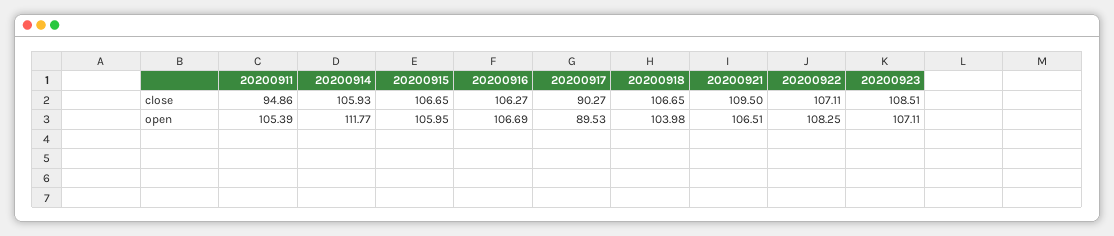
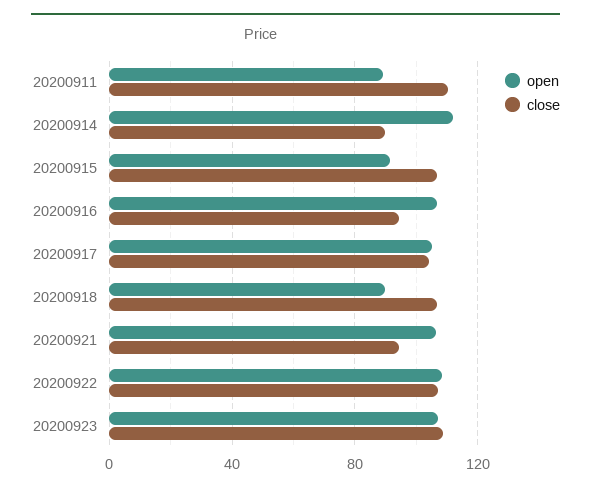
close, 20200911: 94.86 -> 110
close, 20200914: 105.93 -> 90
close, 20200916: 106.27 -> 95
close, 20200917: 90.27 -> 105
close, 20200921: 109.5 -> 95
open, 20200911: 105.39 -> 90
open, 20200915: 105.95 -> 90
open, 20200917: 89.53 -> 105
open, 20200918: 103.98 -> 90

